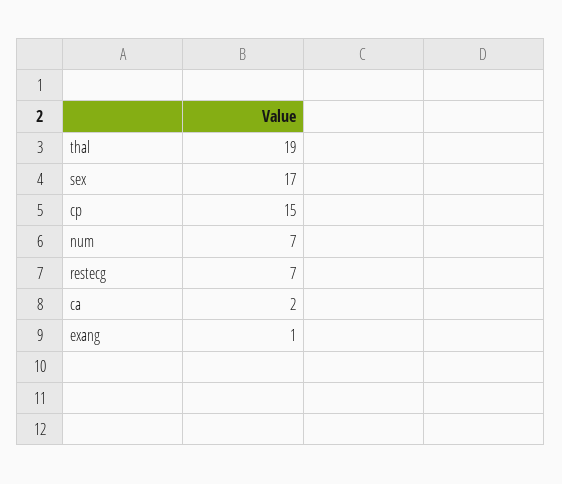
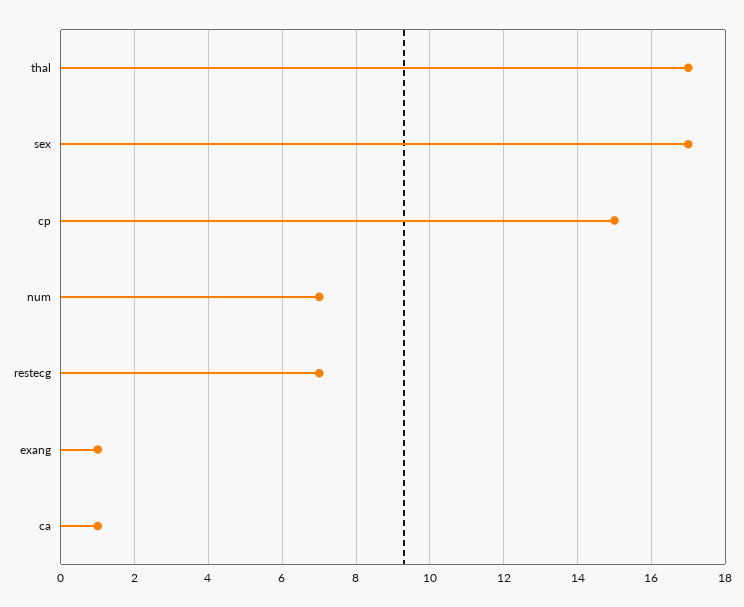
thal: 19 -> 17
ca: 2 -> 1

